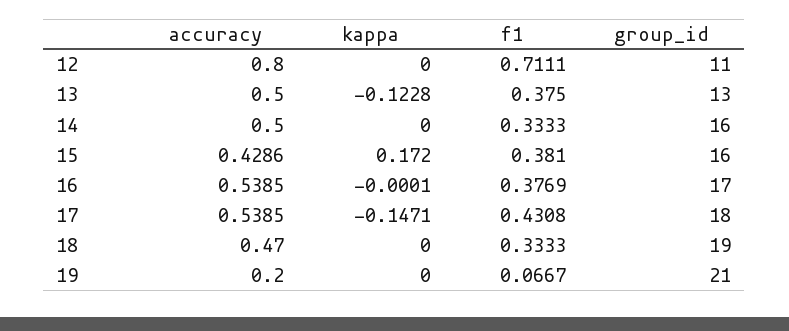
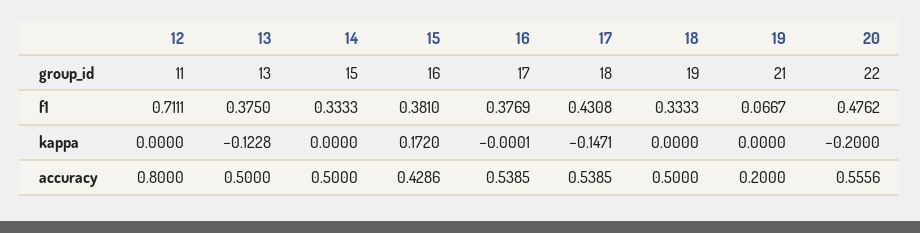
group_id, 14: 16 -> 15
accuracy, 18: 0.47 -> 0.5
group_id, 20: none -> 22
f1, 20: none -> 0.4762
kappa, 20: none -> -0.2
accuracy, 20: none -> 0.5556

